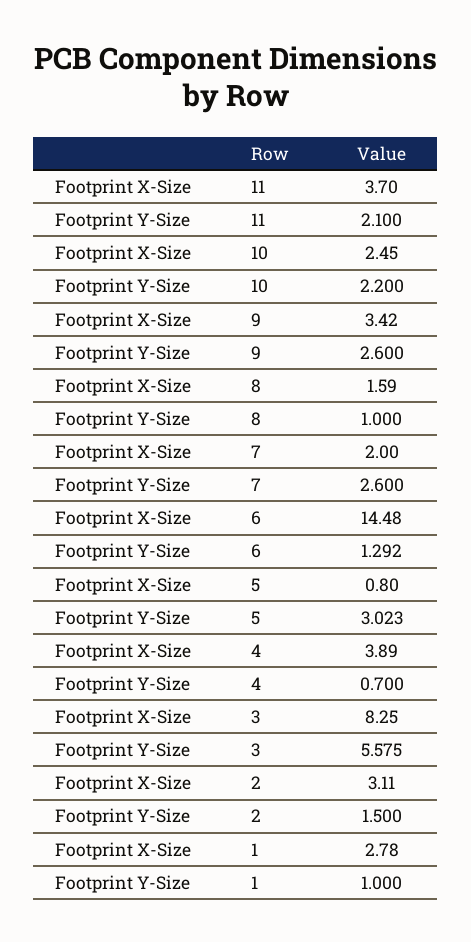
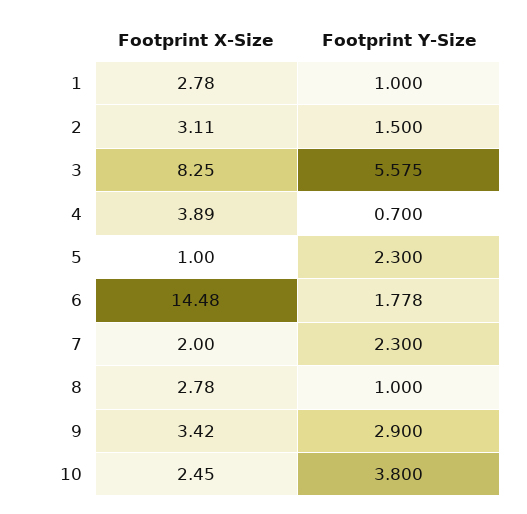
Footprint X-Size, 11: 3.7 -> none
Footprint Y-Size, 11: 2.1 -> none
Footprint Y-Size, 10: 2.2 -> 3.8
Footprint Y-Size, 9: 2.6 -> 2.9
Footprint X-Size, 8: 1.59 -> 2.78
Footprint Y-Size, 7: 2.6 -> 2.3
Footprint Y-Size, 6: 1.292 -> 1.778
Footprint X-Size, 5: 0.8 -> 1
Footprint Y-Size, 5: 3.023 -> 2.3

